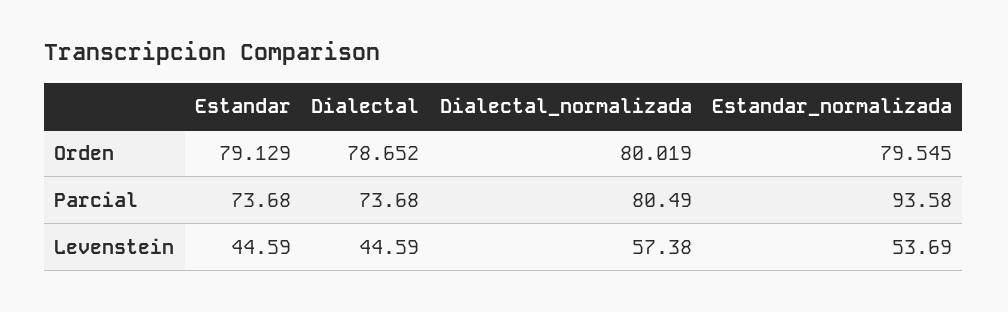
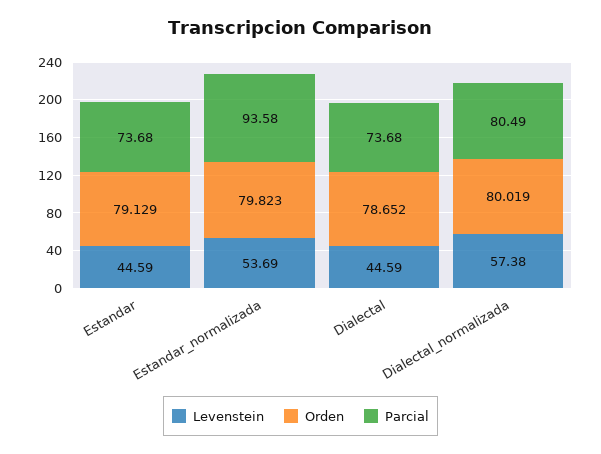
Orden, Estandar_normalizada: 79.545 -> 79.823

